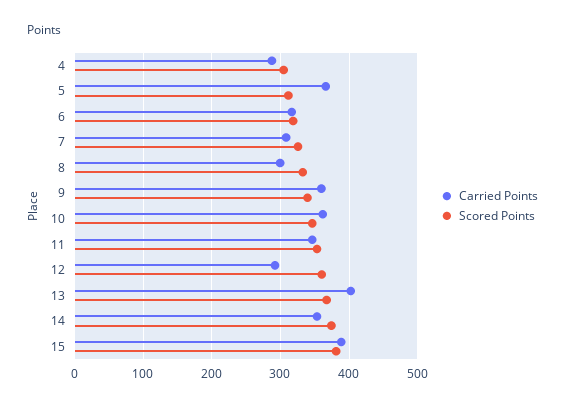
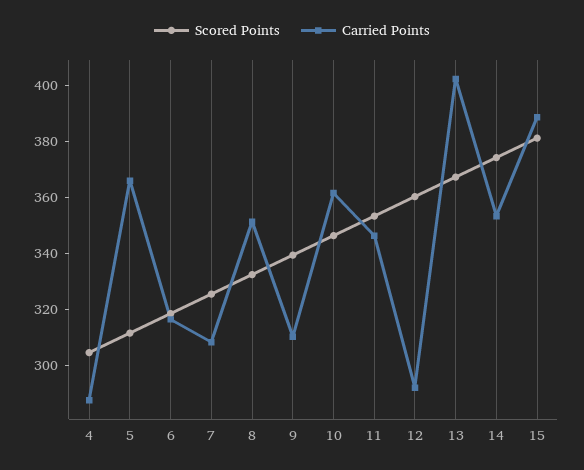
Carried Points, 8: 300 -> 350
Carried Points, 9: 360 -> 310

